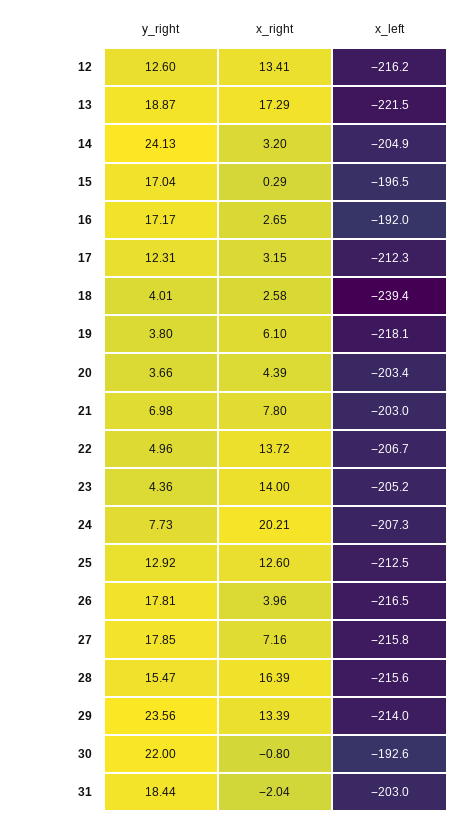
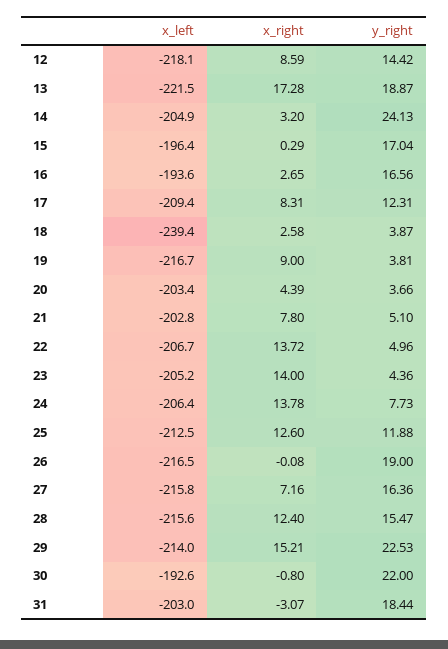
y_right, 12: 12.6 -> 14.42
x_right, 12: 13.41 -> 8.59
x_left, 12: -216.2 -> -218.1
x_right, 13: 17.29 -> 17.28
x_left, 15: -196.5 -> -196.4
y_right, 16: 17.17 -> 16.56
x_left, 16: -192 -> -193.6
x_right, 17: 3.15 -> 8.31
x_left, 17: -212.3 -> -209.4
y_right, 18: 4.01 -> 3.87
y_right, 19: 3.8 -> 3.81
x_right, 19: 6.1 -> 9
x_left, 19: -218.1 -> -216.7
y_right, 21: 6.98 -> 5.1
x_left, 21: -203 -> -202.8
x_right, 24: 20.21 -> 13.78
x_left, 24: -207.3 -> -206.4
y_right, 25: 12.92 -> 11.88
y_right, 26: 17.81 -> 19
x_right, 26: 3.96 -> -0.08
y_right, 27: 17.85 -> 16.36
x_right, 28: 16.39 -> 12.4
y_right, 29: 23.56 -> 22.53
x_right, 29: 13.39 -> 15.21
x_right, 31: -2.04 -> -3.07

